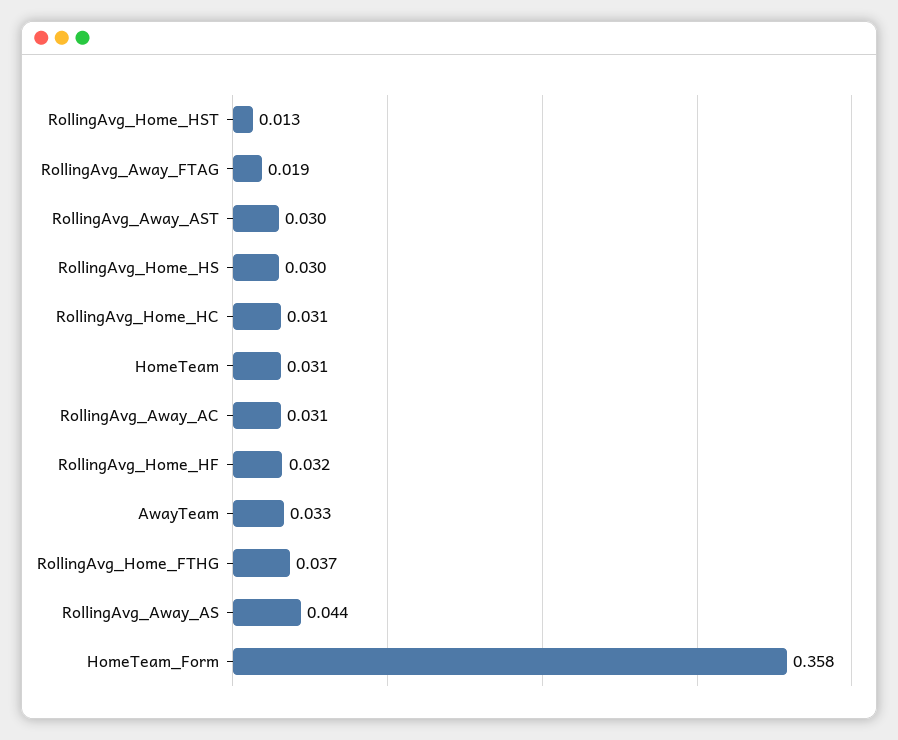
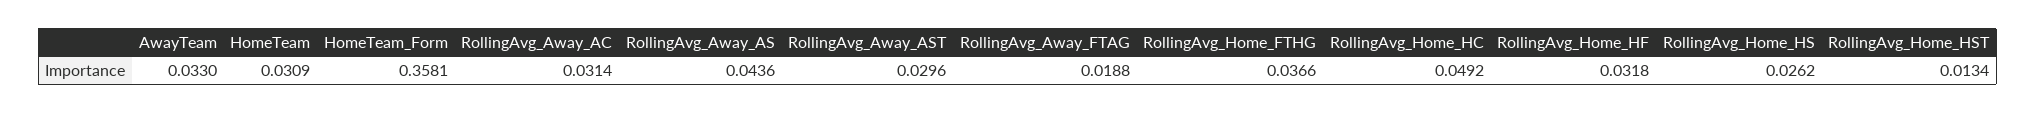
RollingAvg_Home_HS: 0.03 -> 0.0262
RollingAvg_Home_HC: 0.031 -> 0.0492

